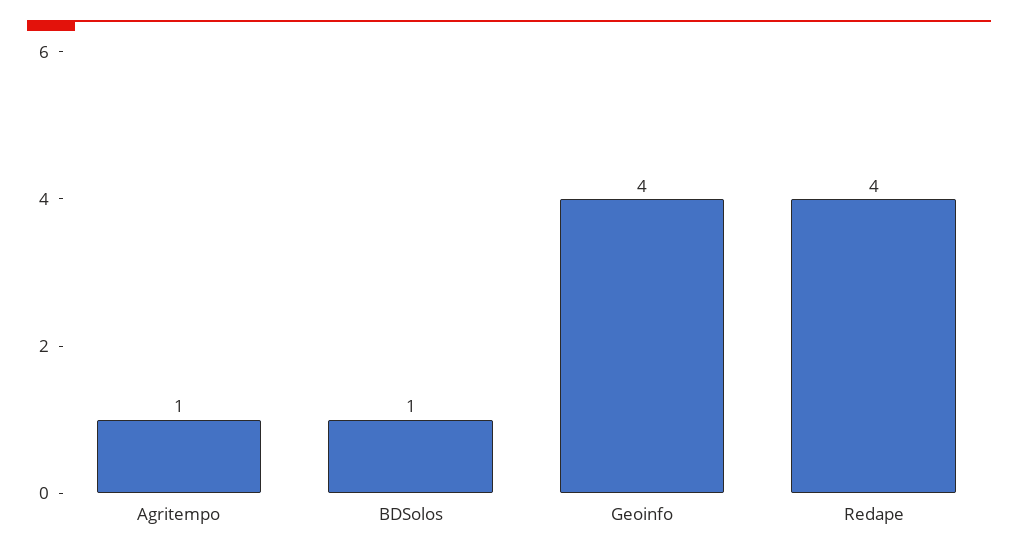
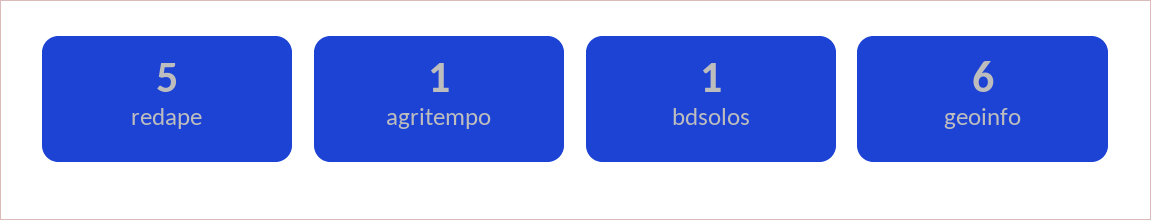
Geoinfo: 4 -> 6
Redape: 4 -> 5

